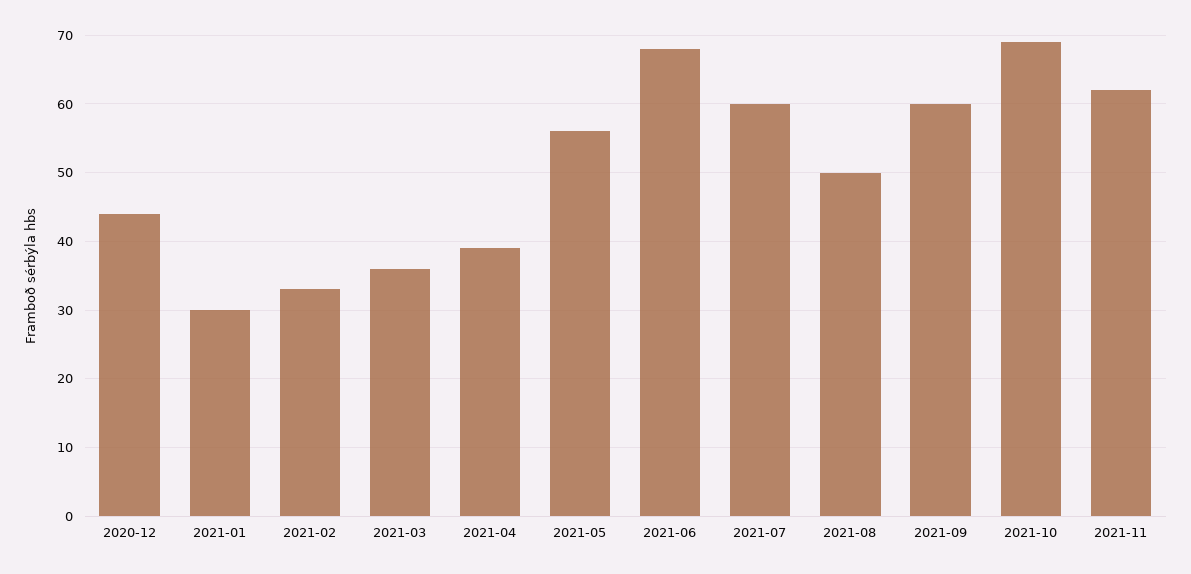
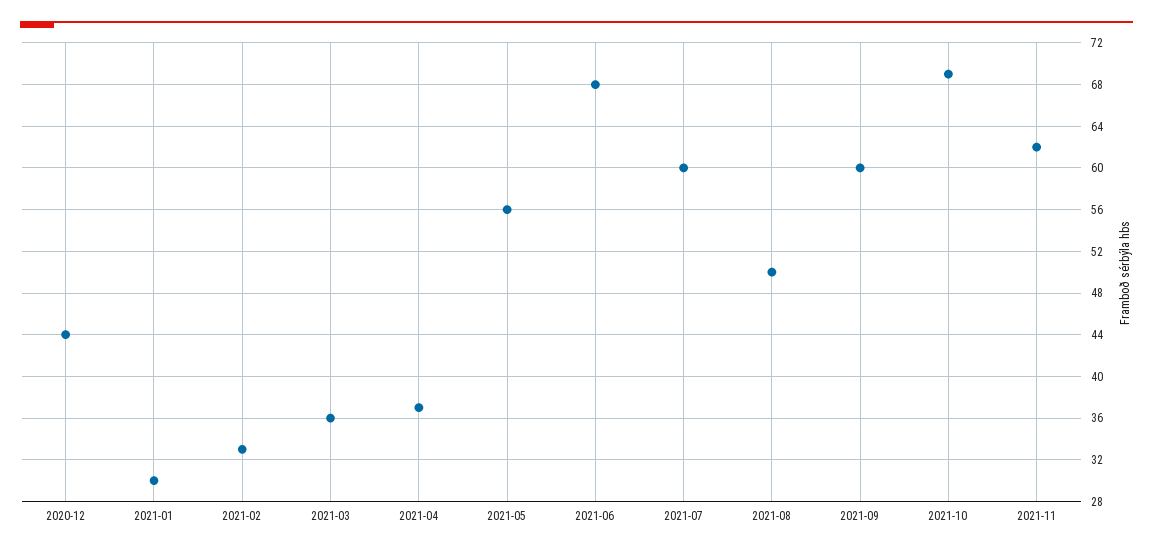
2021-04: 39 -> 37

